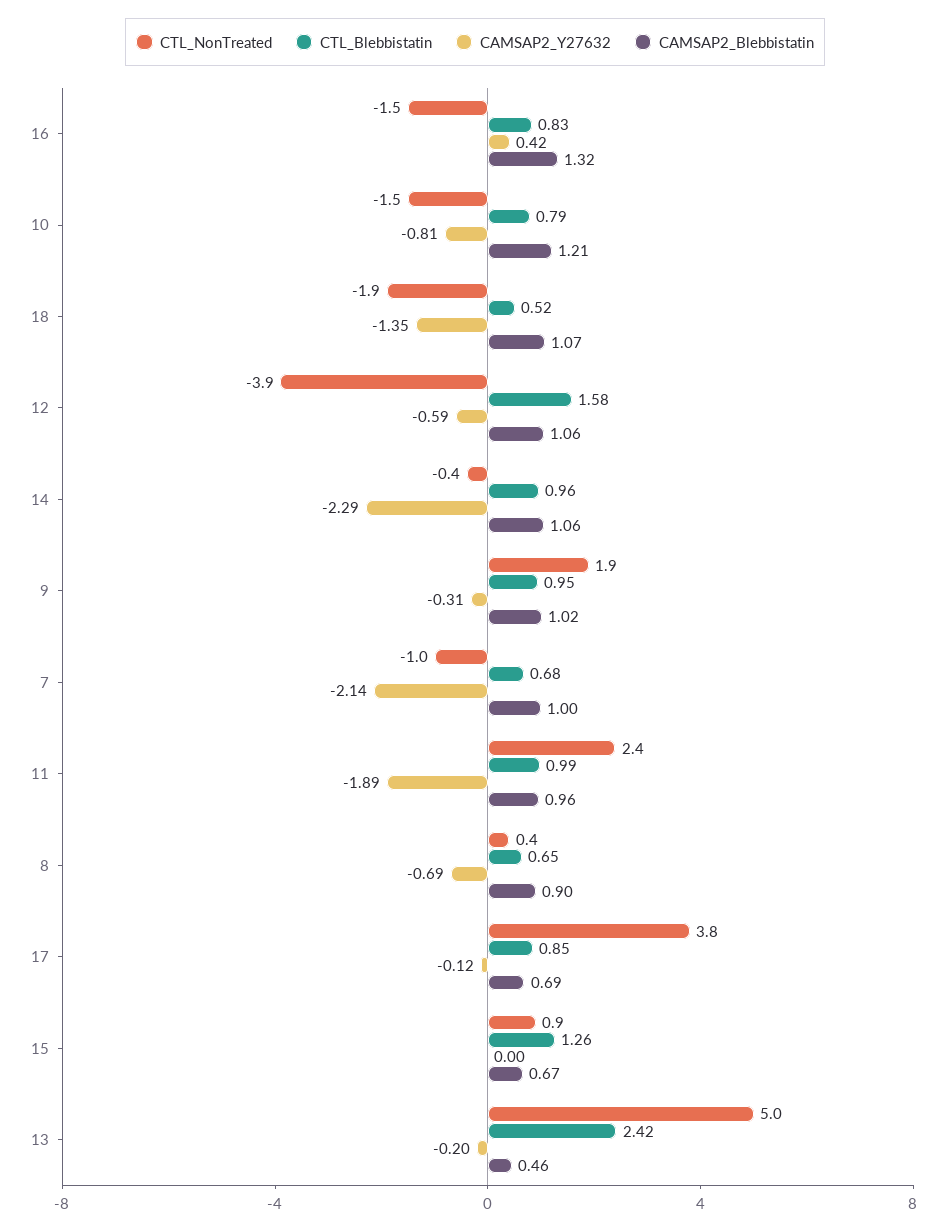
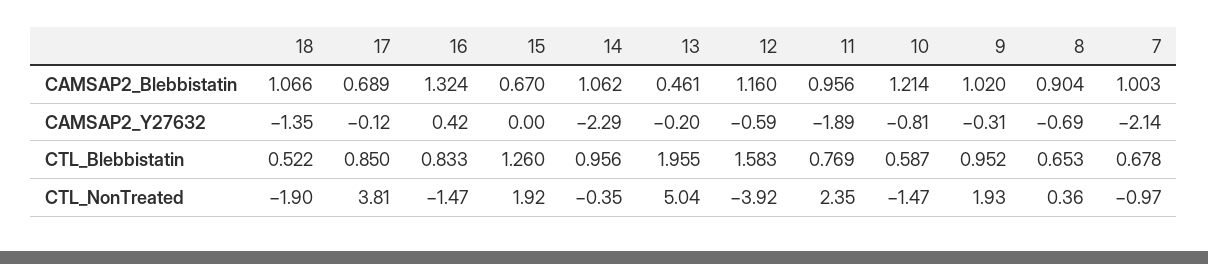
CTL_Blebbistatin, 10: 0.79 -> 0.587
CAMSAP2_Blebbistatin, 12: 1.06 -> 1.16
CTL_Blebbistatin, 11: 0.99 -> 0.769
CTL_NonTreated, 15: 0.9 -> 1.92
CTL_Blebbistatin, 13: 2.42 -> 1.955

